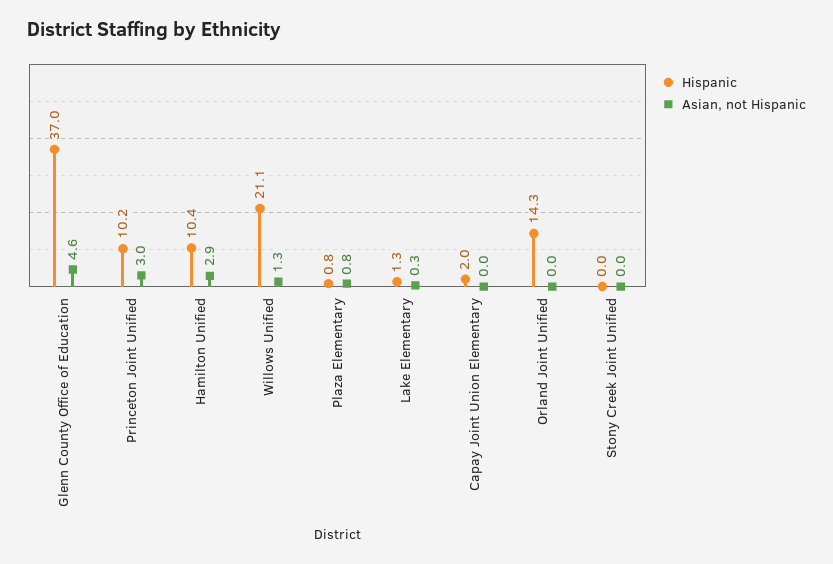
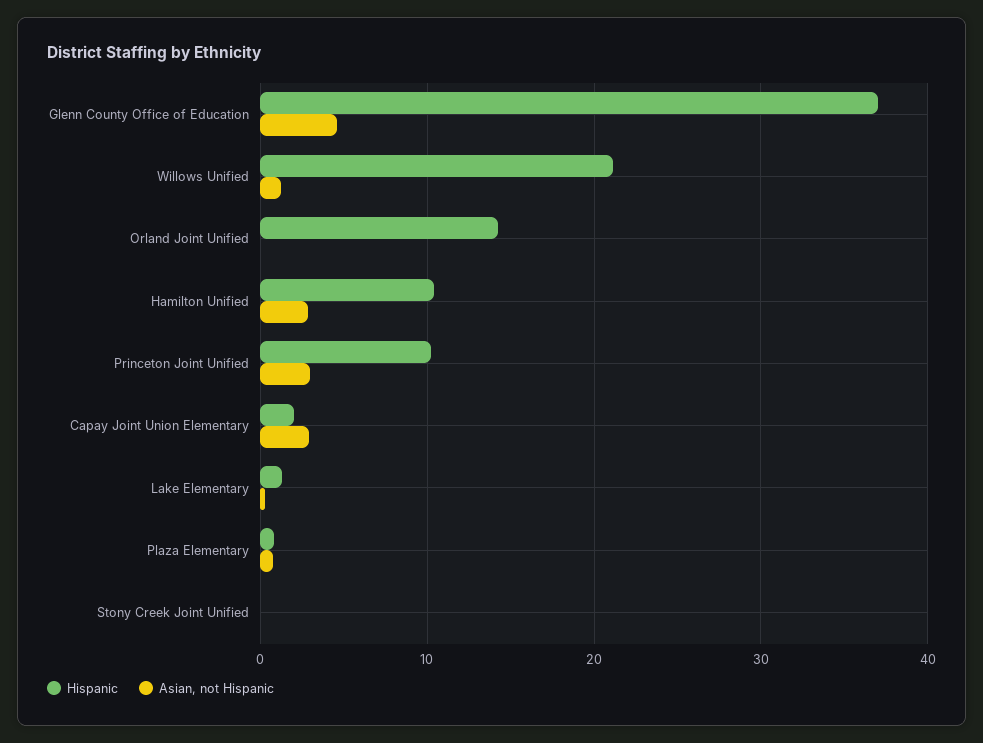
Asian, not Hispanic, Capay Joint Union Elementary: 0 -> 3

